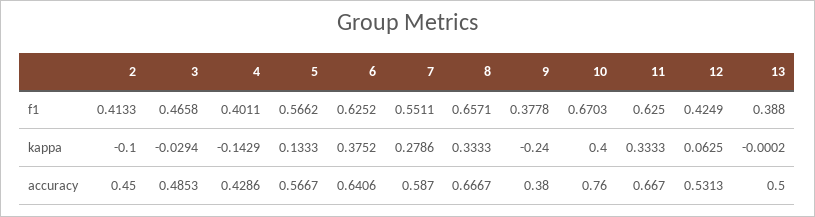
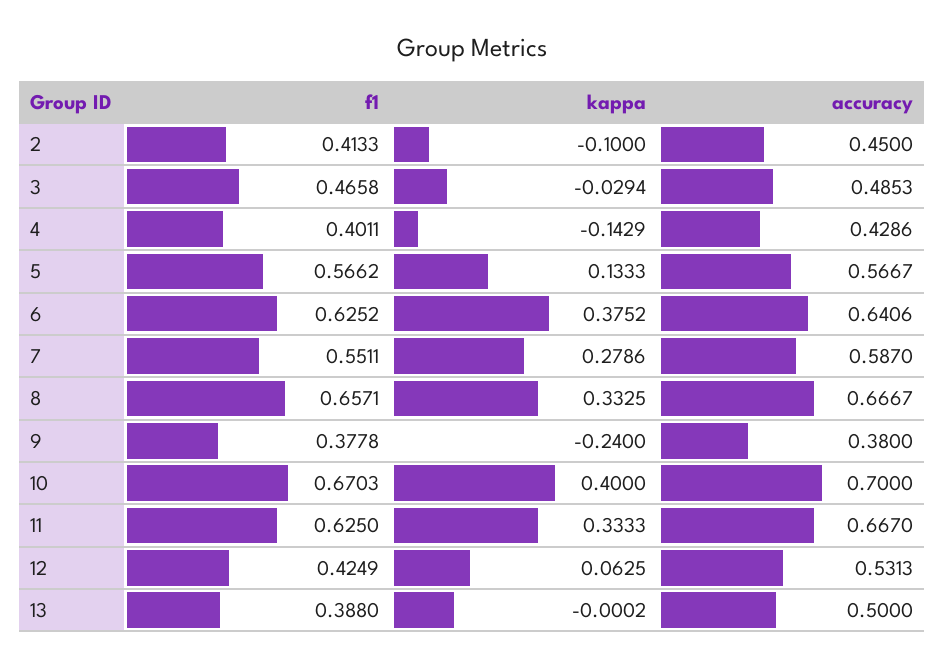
8, kappa: 0.3333 -> 0.3325
10, accuracy: 0.76 -> 0.7

